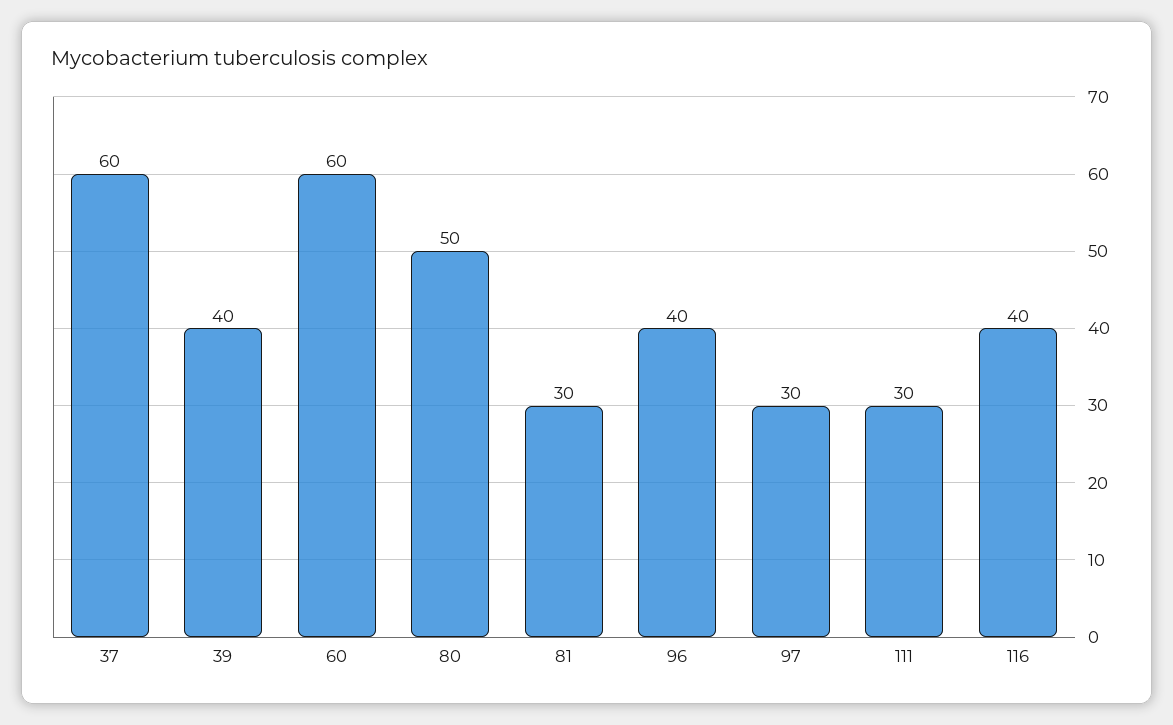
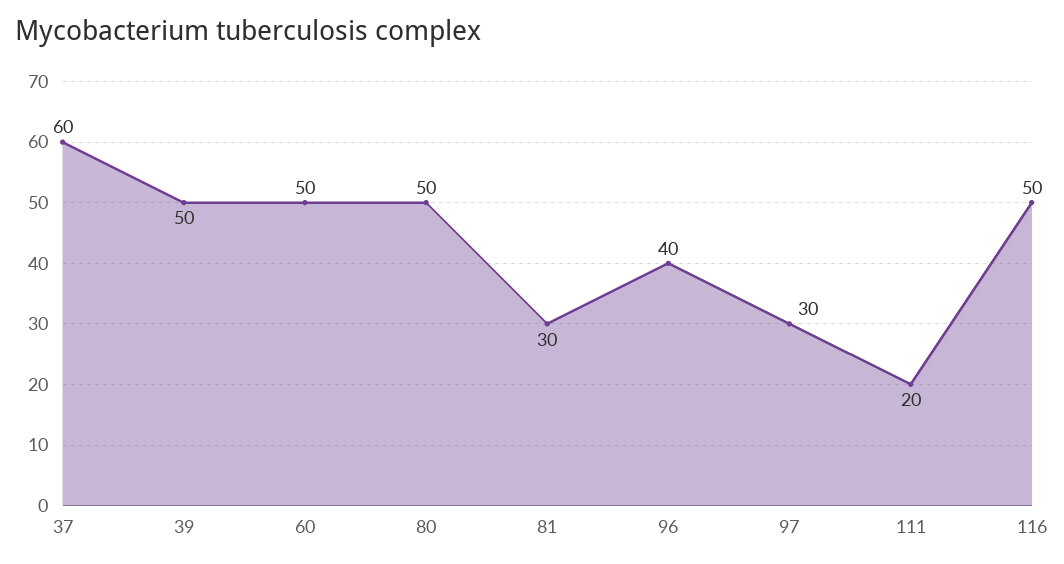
39: 40 -> 50
60: 60 -> 50
111: 30 -> 20
116: 40 -> 50

